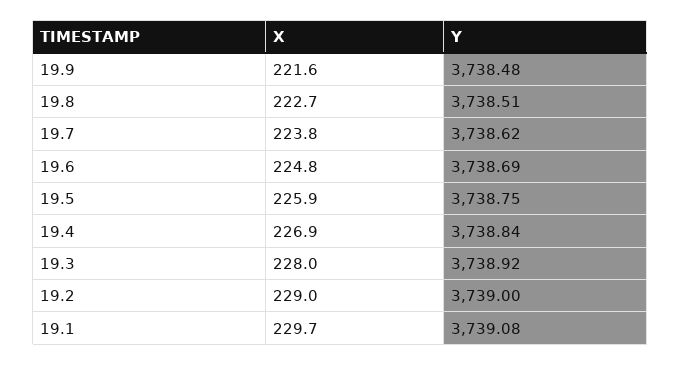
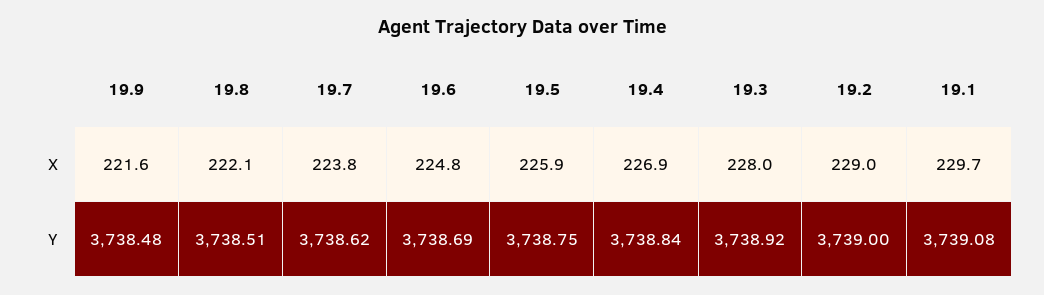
X, 19.8: 222.7 -> 222.1

